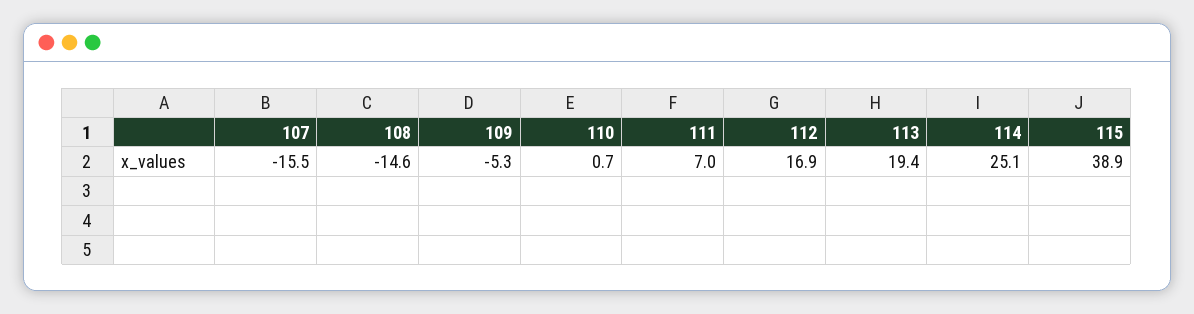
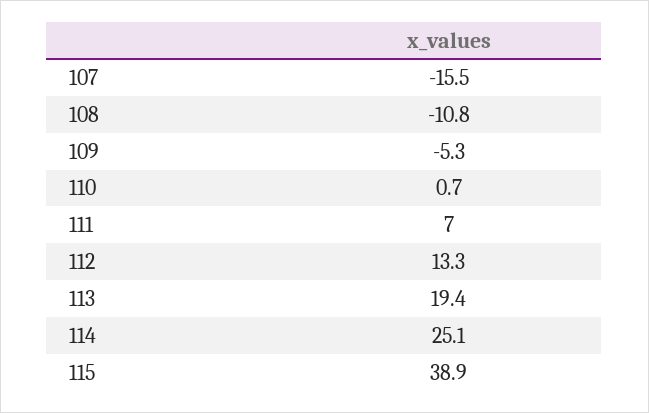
108: -14.6 -> -10.8
112: 16.9 -> 13.3

